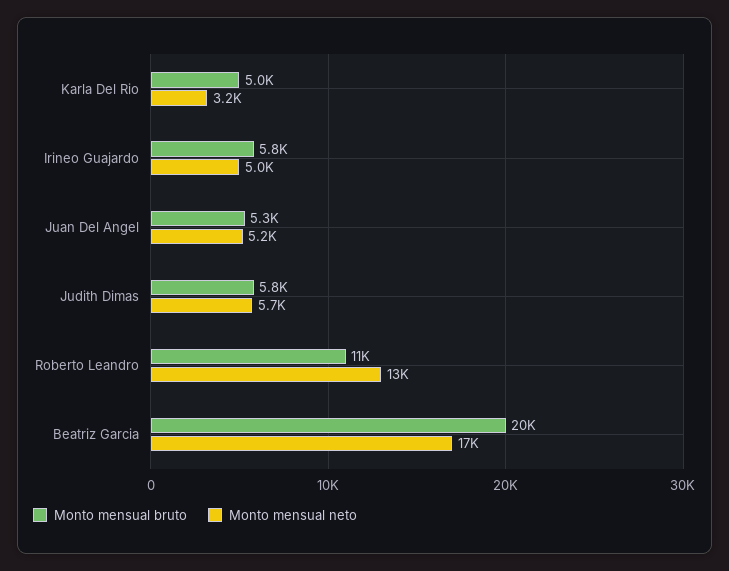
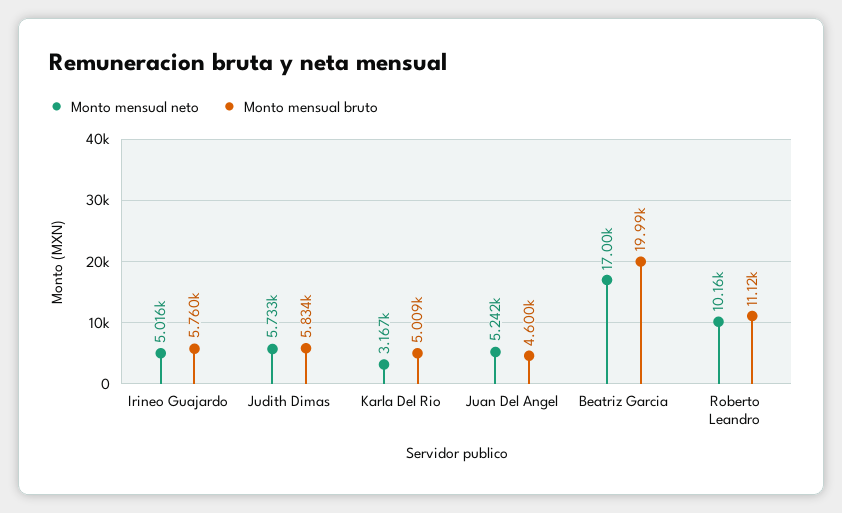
Monto mensual bruto, Juan Del Angel: 5300 -> 4600
Monto mensual neto, Roberto Leandro: 13000 -> 10160

